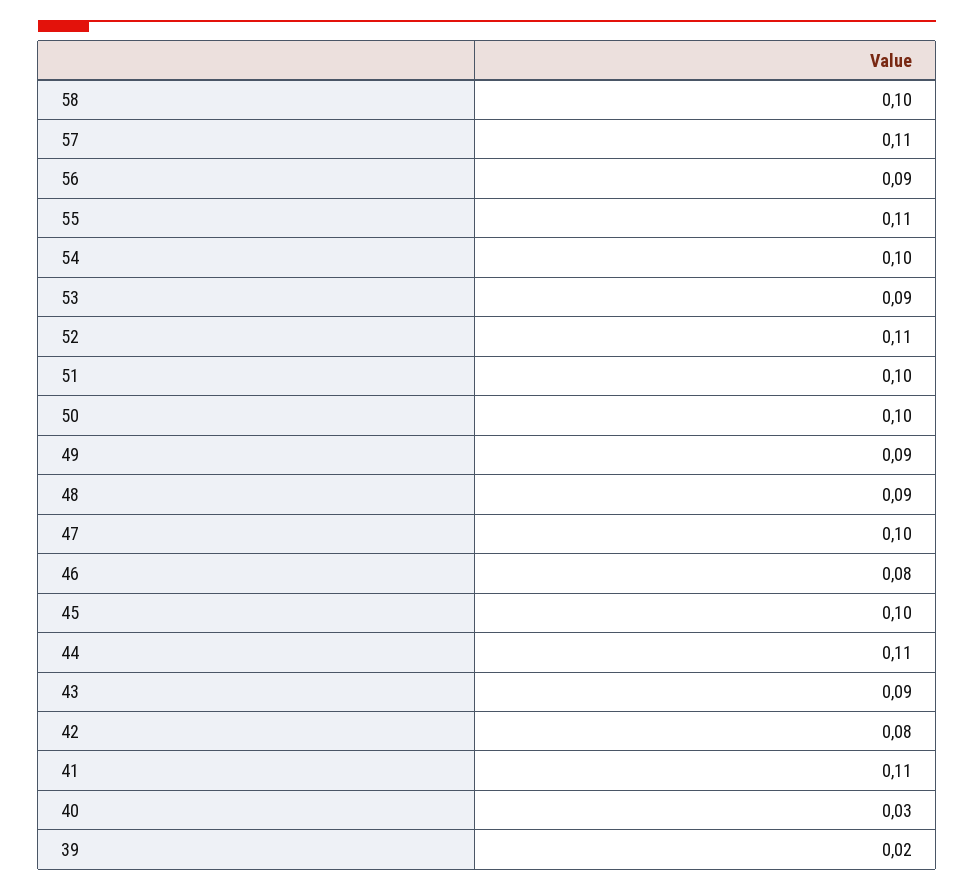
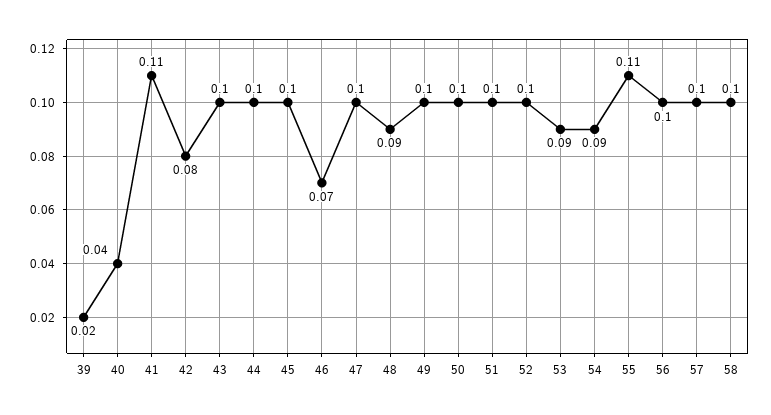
57: 0.11 -> 0.1
56: 0.09 -> 0.1
54: 0.1 -> 0.09
52: 0.11 -> 0.1
49: 0.09 -> 0.1
46: 0.08 -> 0.07
44: 0.11 -> 0.1
43: 0.09 -> 0.1
40: 0.03 -> 0.04

